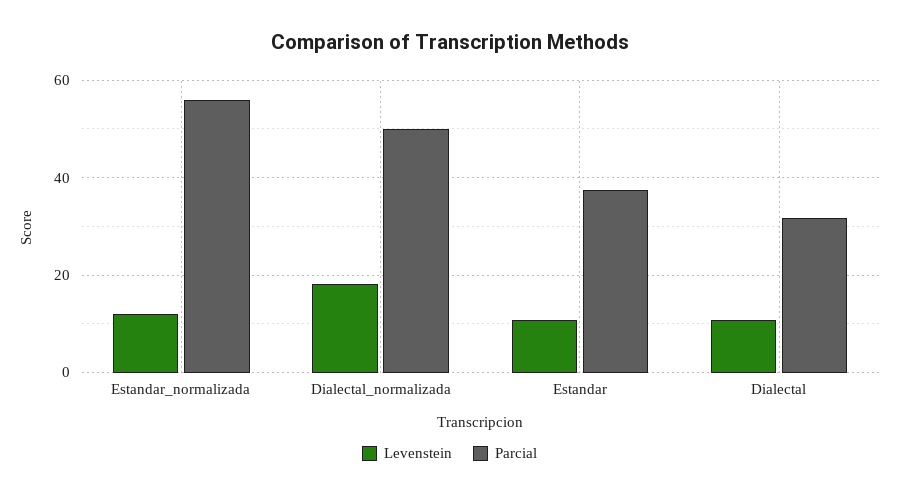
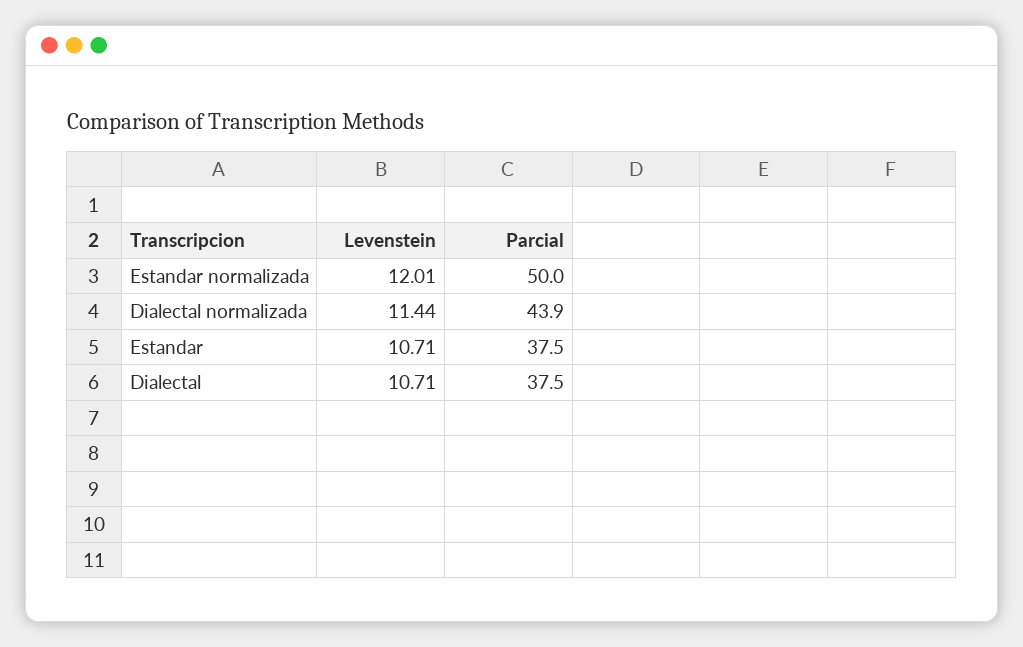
Parcial, Estandar_normalizada: 56 -> 50
Levenstein, Dialectal_normalizada: 18 -> 11.44
Parcial, Dialectal_normalizada: 50 -> 43.9
Parcial, Dialectal: 32 -> 37.5

